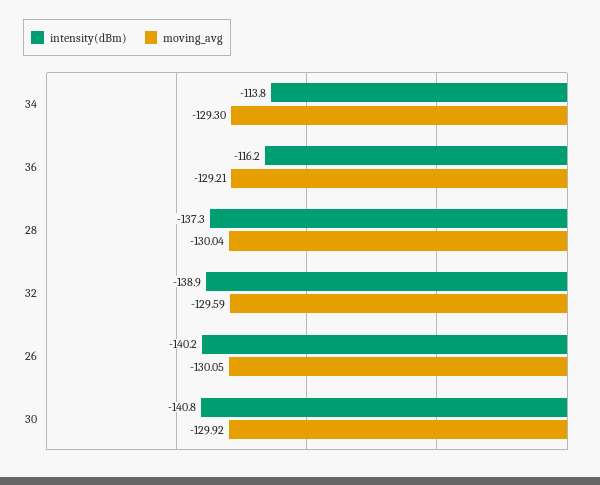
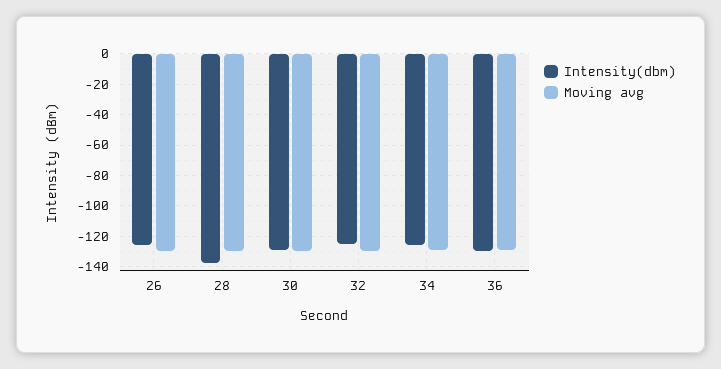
intensity(dBm), 34: -113.8 -> -125
intensity(dBm), 36: -116.2 -> -130
intensity(dBm), 32: -138.9 -> -125
intensity(dBm), 26: -140.2 -> -125
intensity(dBm), 30: -140.8 -> -130

